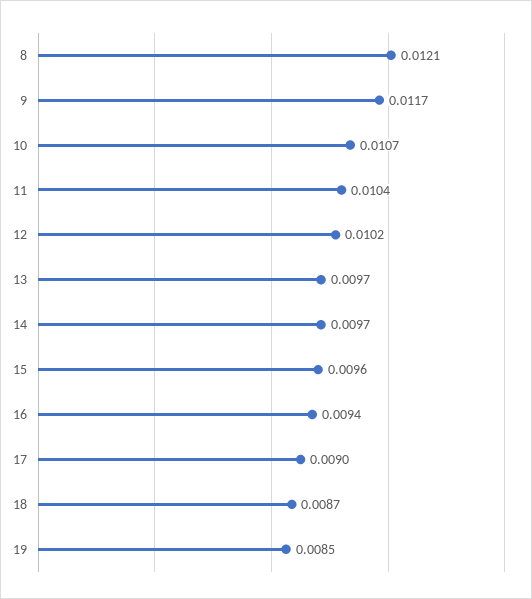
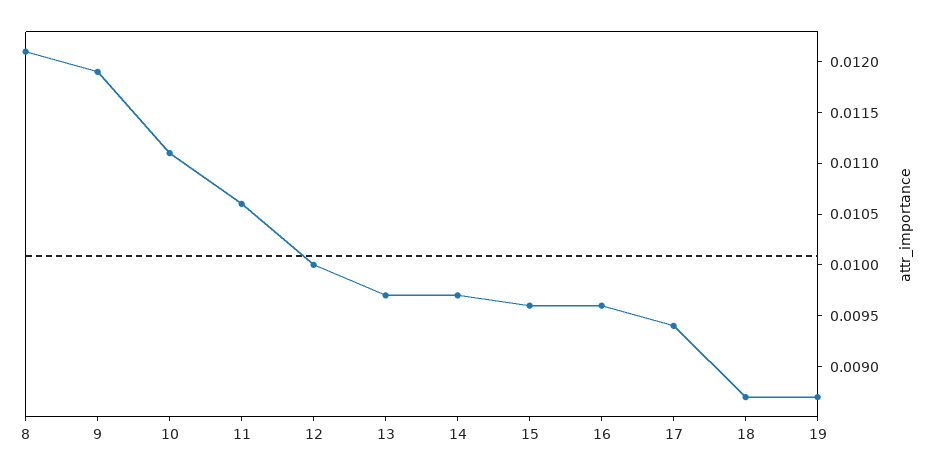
9: 0.0117 -> 0.0119
10: 0.0107 -> 0.0111
11: 0.0104 -> 0.0106
12: 0.0102 -> 0.01
16: 0.0094 -> 0.0096
17: 0.009 -> 0.0094
19: 0.0085 -> 0.0087

